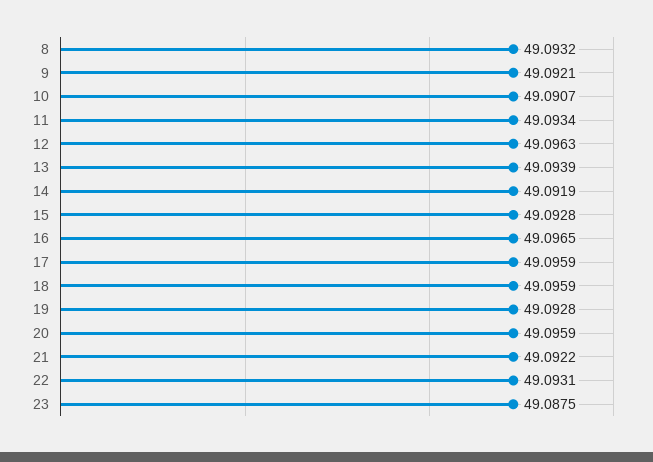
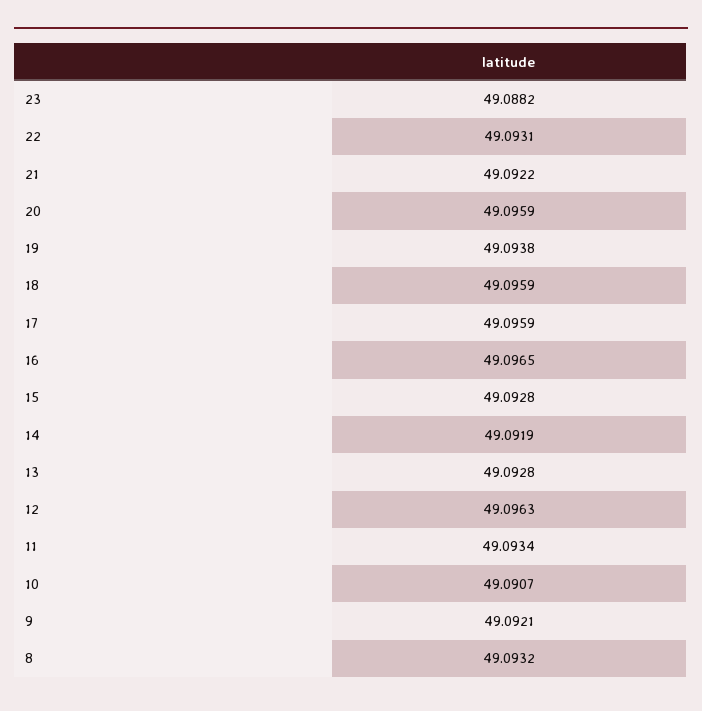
13: 49.0939 -> 49.0928
19: 49.0928 -> 49.0938
23: 49.0875 -> 49.0882

